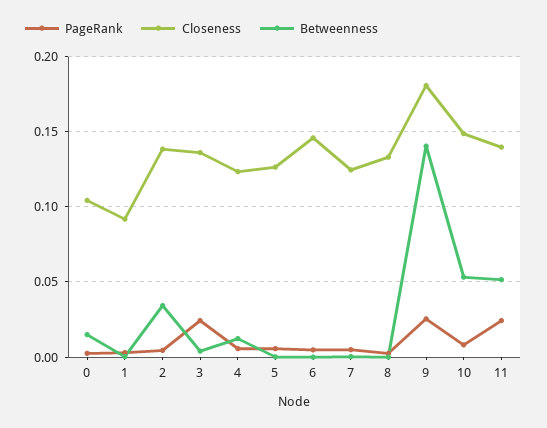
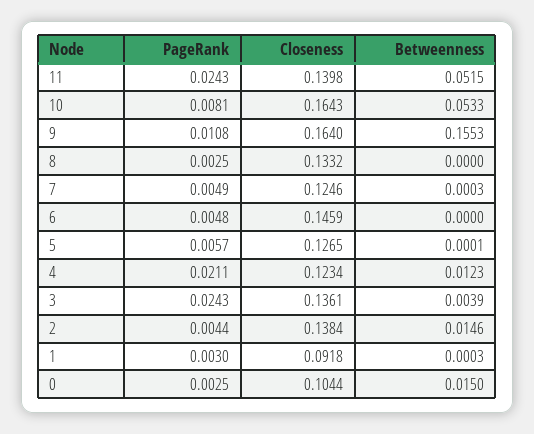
Betweenness, 2: 0.035 -> 0.0146
PageRank, 4: 0.005 -> 0.0211
PageRank, 9: 0.025 -> 0.0108
Closeness, 9: 0.18 -> 0.164
Betweenness, 9: 0.14 -> 0.1553
Closeness, 10: 0.15 -> 0.1643

